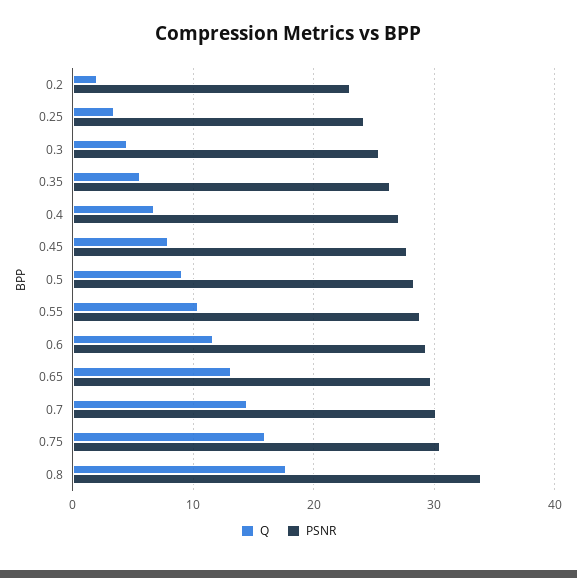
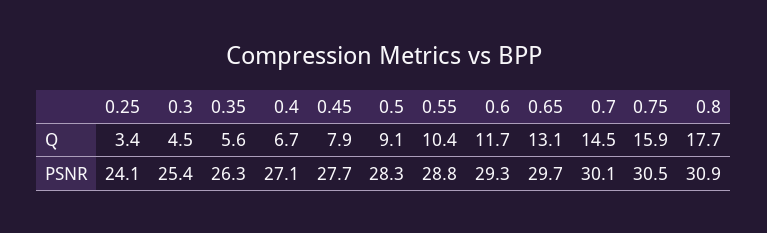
Q, 0.2: 2 -> none
PSNR, 0.2: 23 -> none
PSNR, 0.8: 34 -> 30.9

